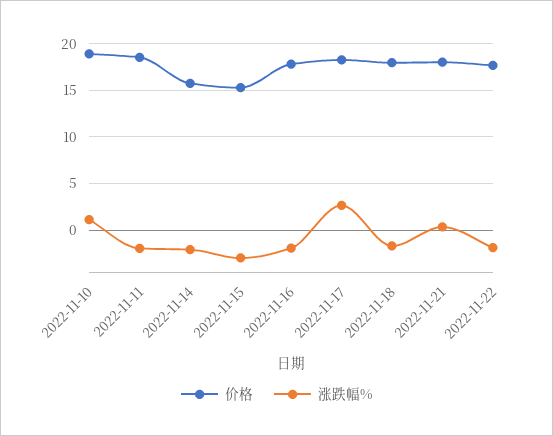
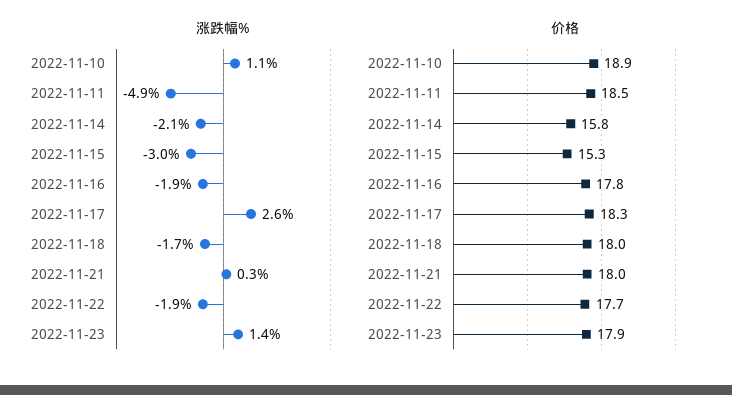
涨跌幅%, 2022-11-11: -2 -> -4.9
涨跌幅%, 2022-11-23: none -> 1.4
价格, 2022-11-23: none -> 17.9

